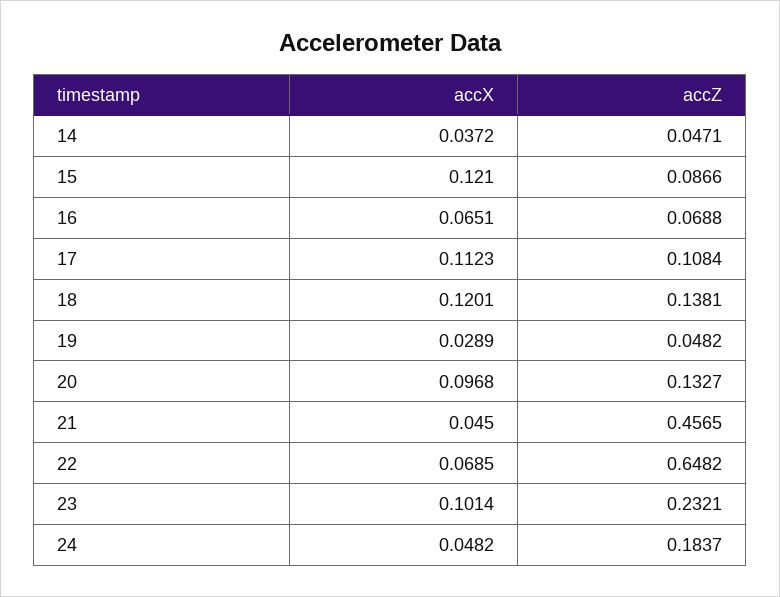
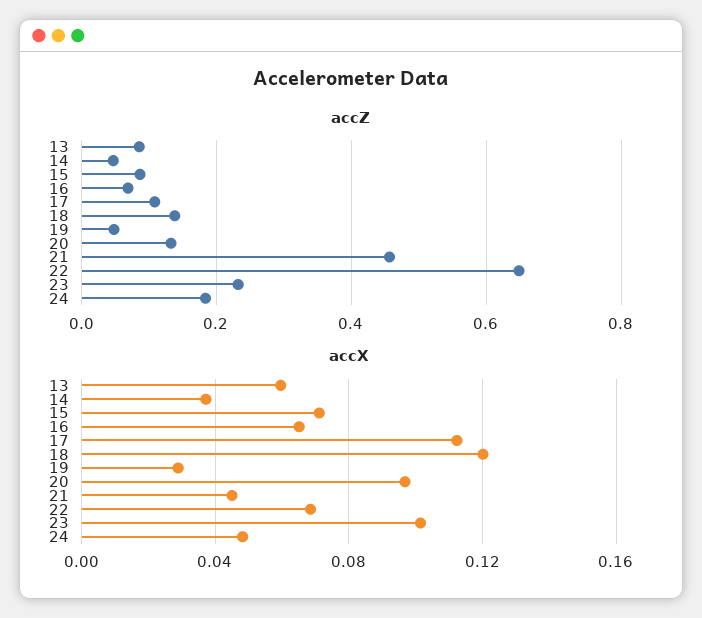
accX, 15: 0.121 -> 0.07
accZ, 13: none -> 0.08
accX, 13: none -> 0.06

